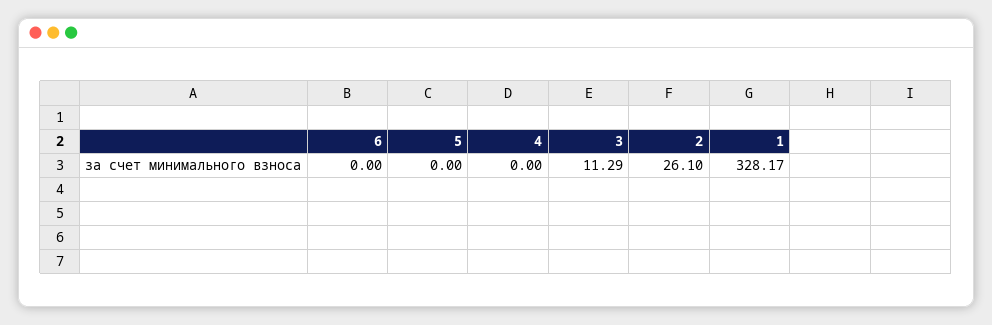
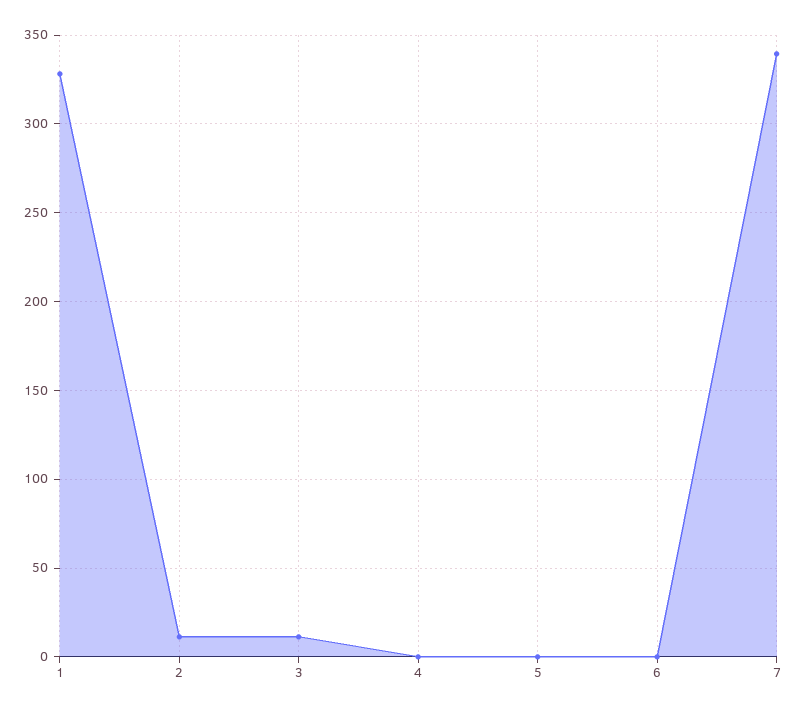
2: 26.1 -> 10
7: none -> 340

